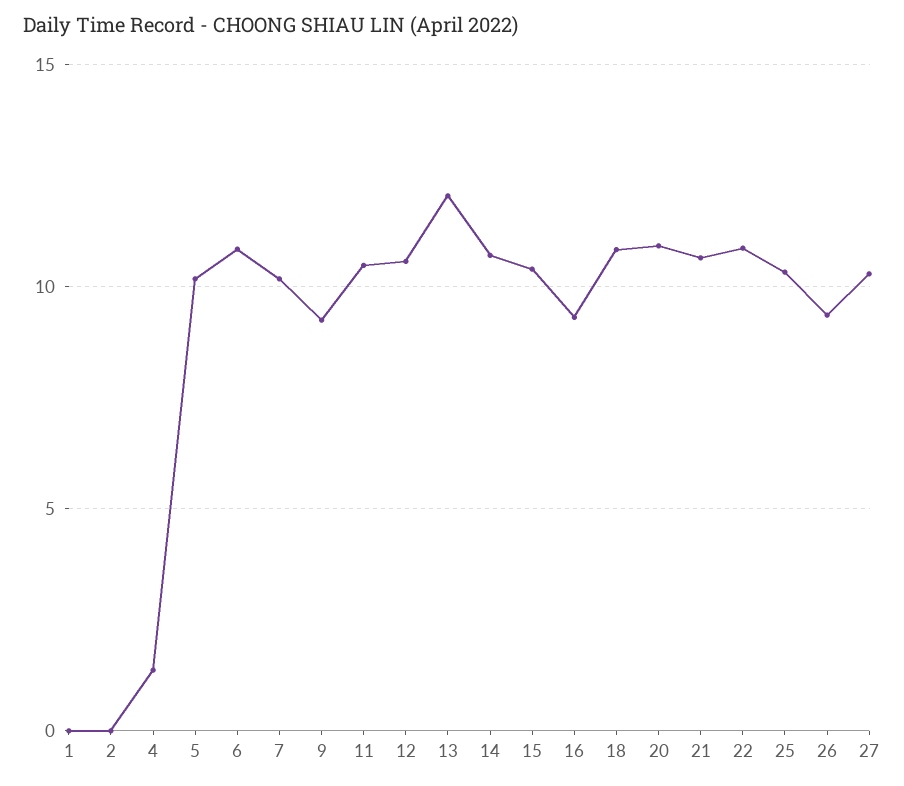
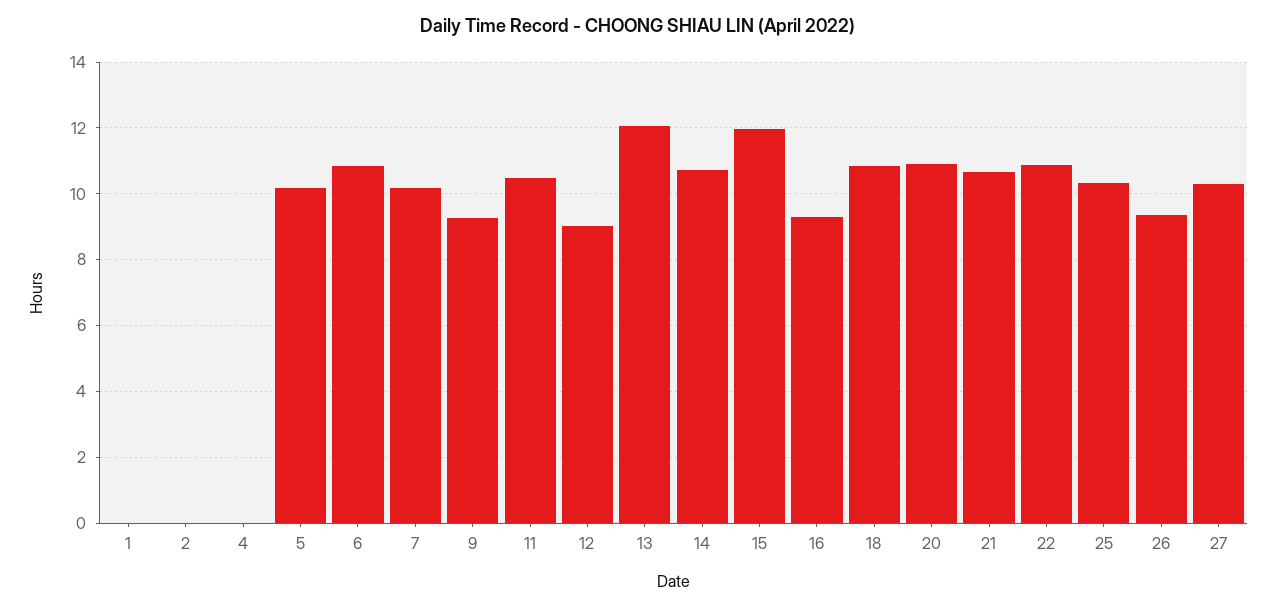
4: 1.5 -> 0
12: 10.5 -> 9
15: 10.5 -> 12

